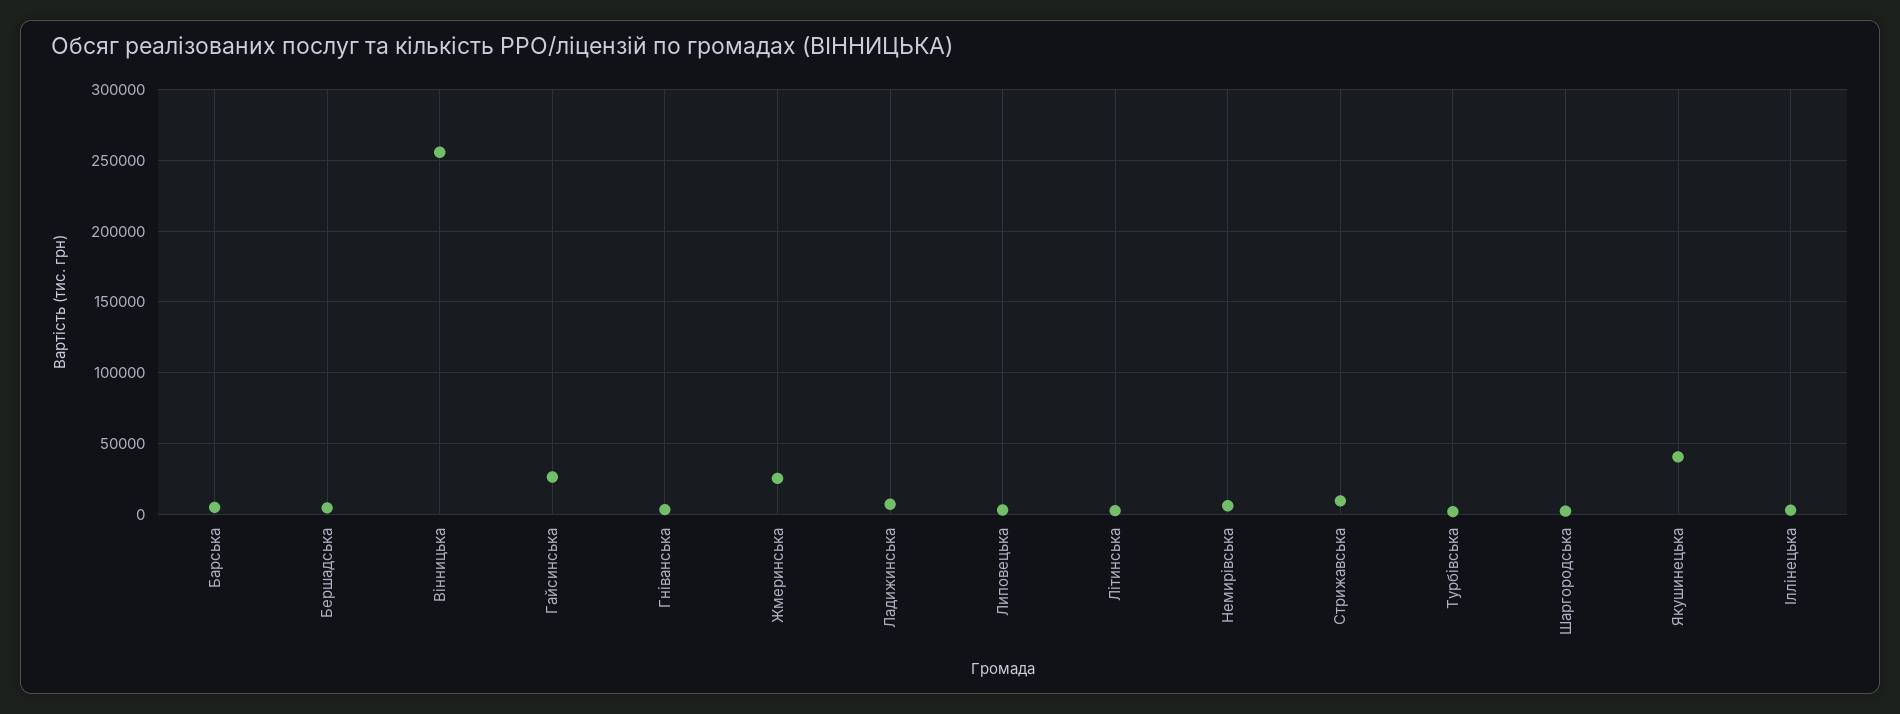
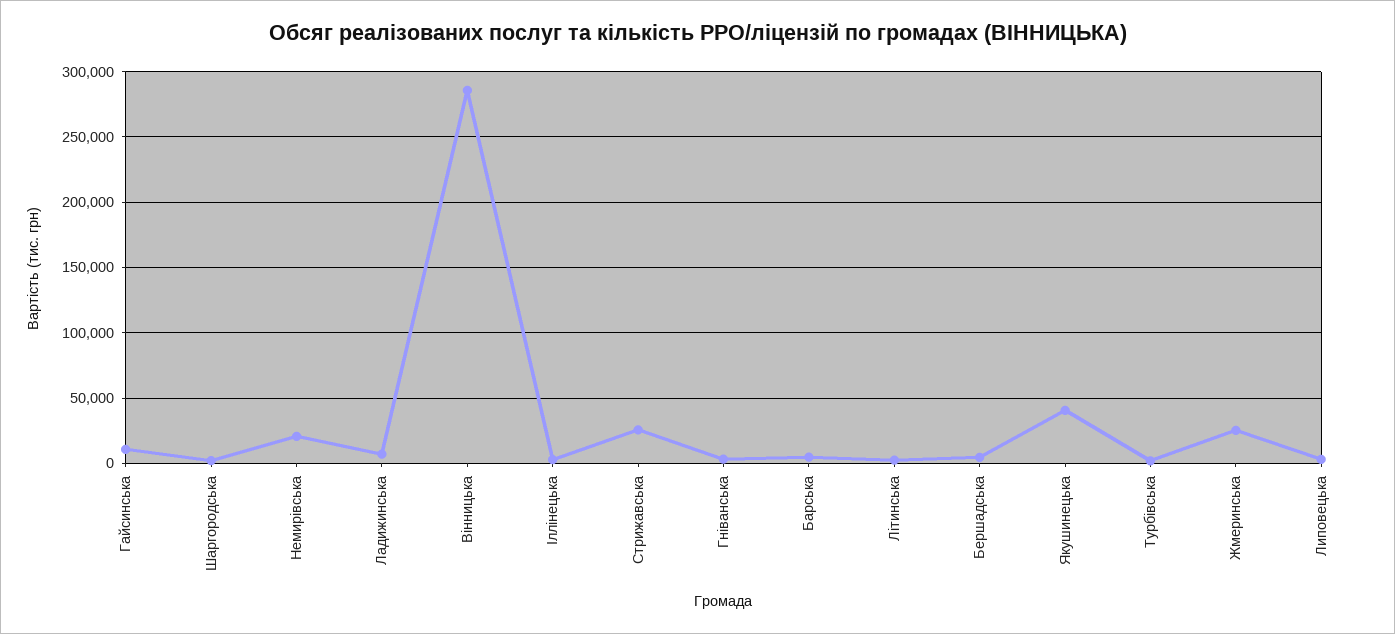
Вінницька: 255000 -> 285000
Гайсинська: 25000 -> 10000
Немирівська: 5000 -> 20000
Стрижавська: 10000 -> 25000

